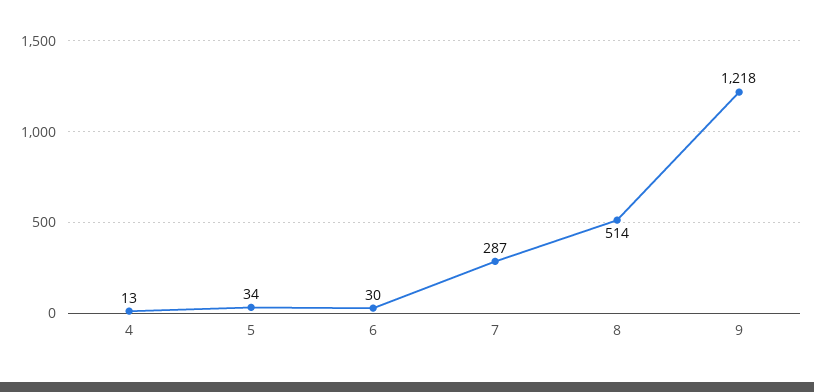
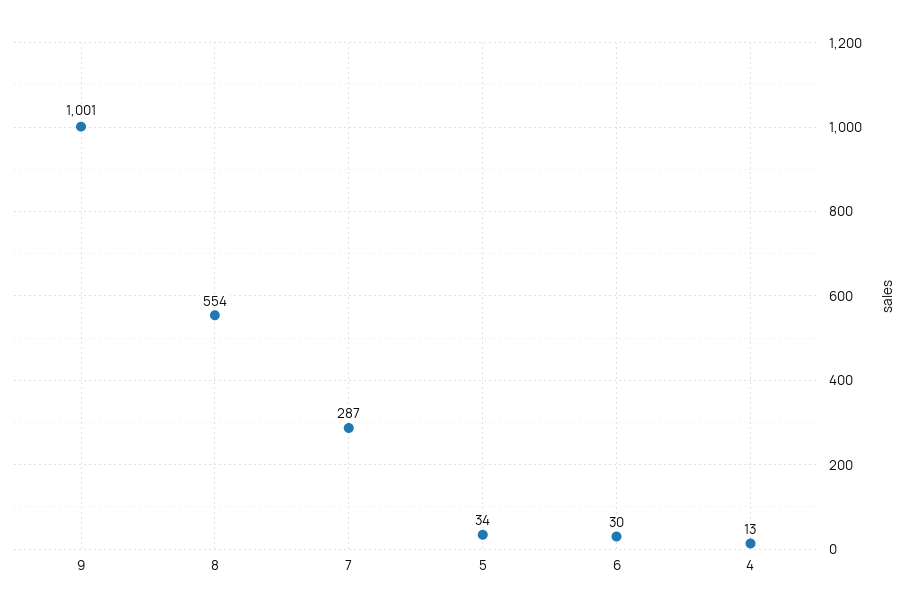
8: 514 -> 554
9: 1218 -> 1001

